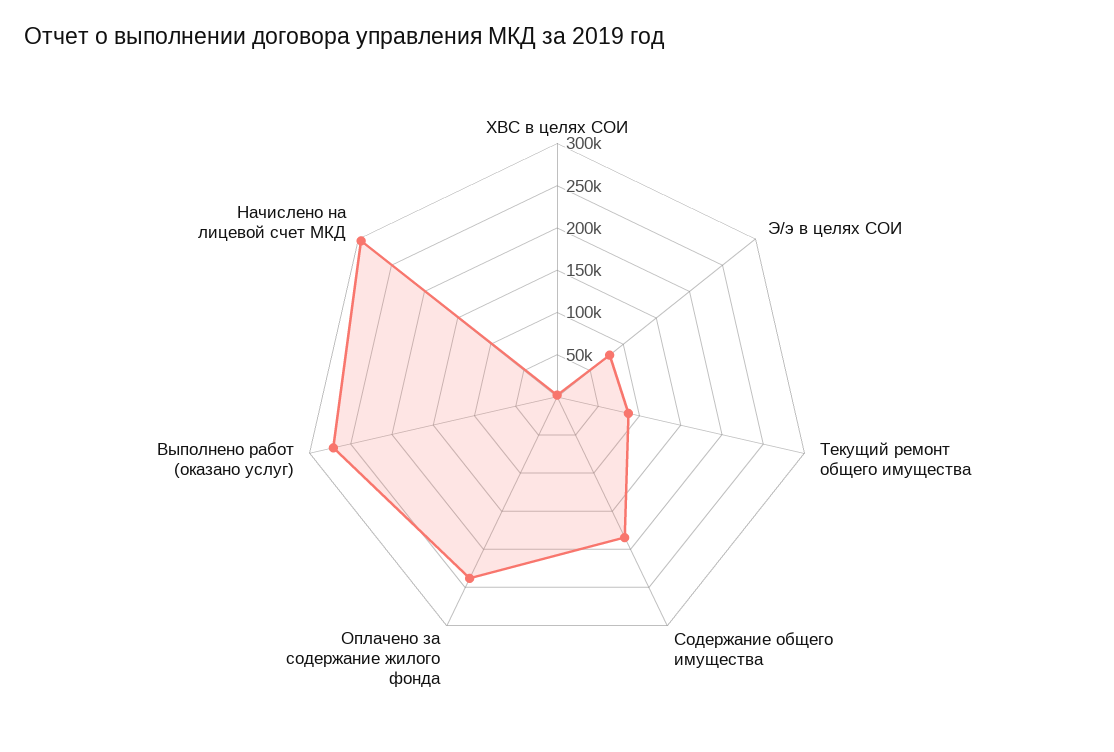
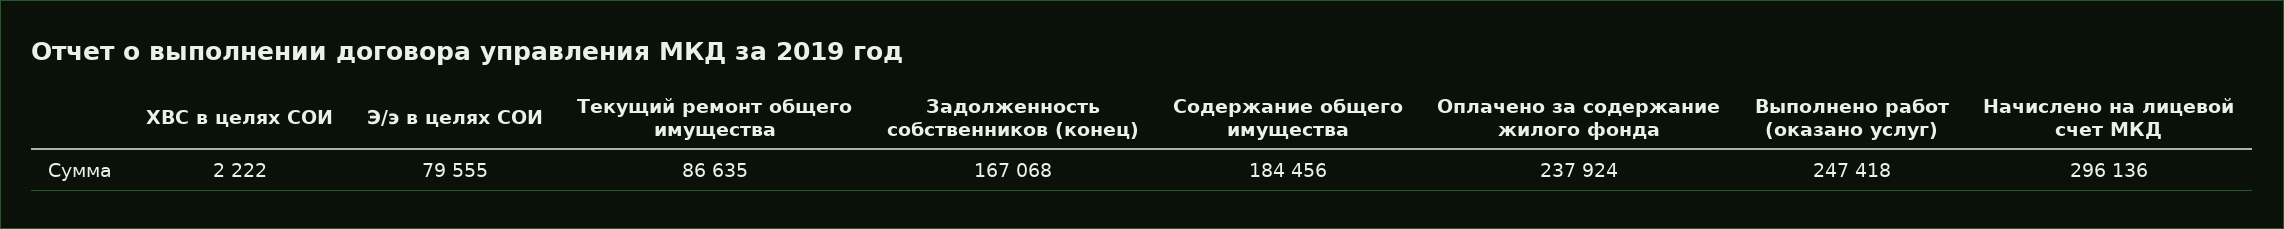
Выполнено работ (оказано услуг): 270000 -> 247418
Задолженность собственников (конец): none -> 167068

